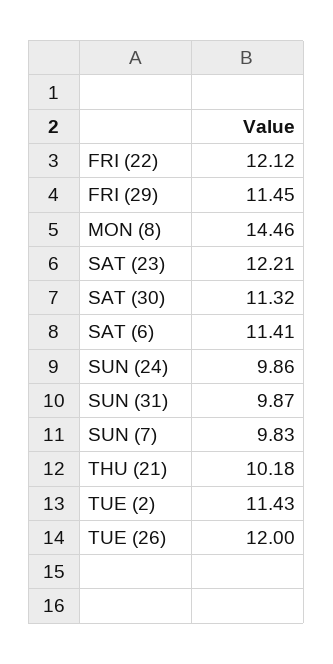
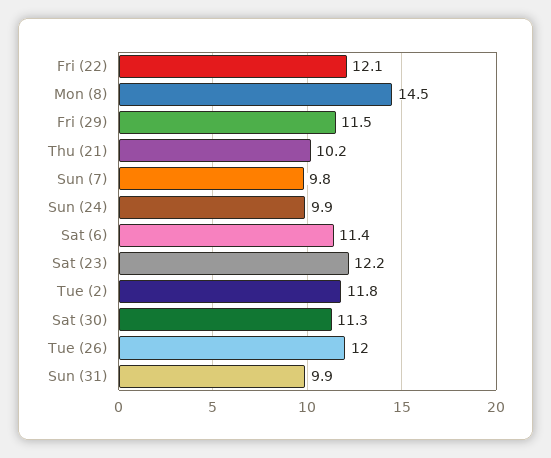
TUE (2): 11.43 -> 11.8

